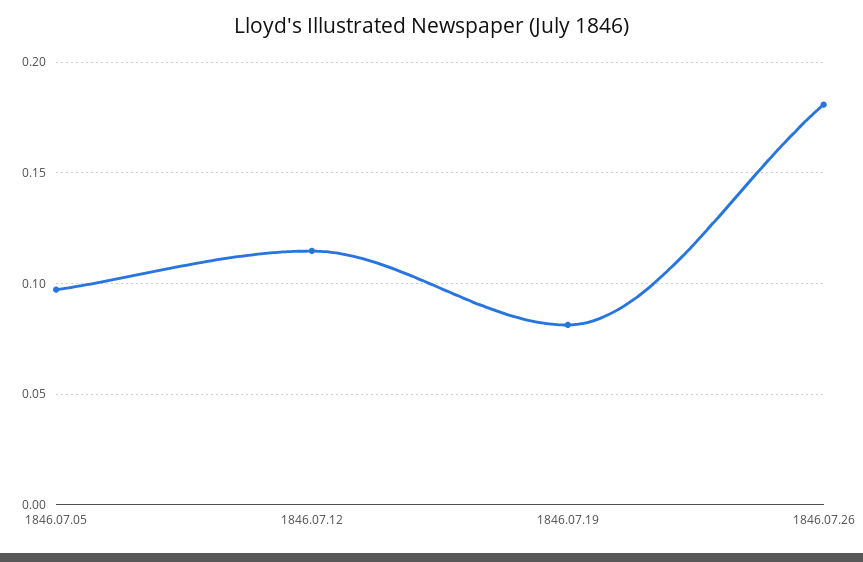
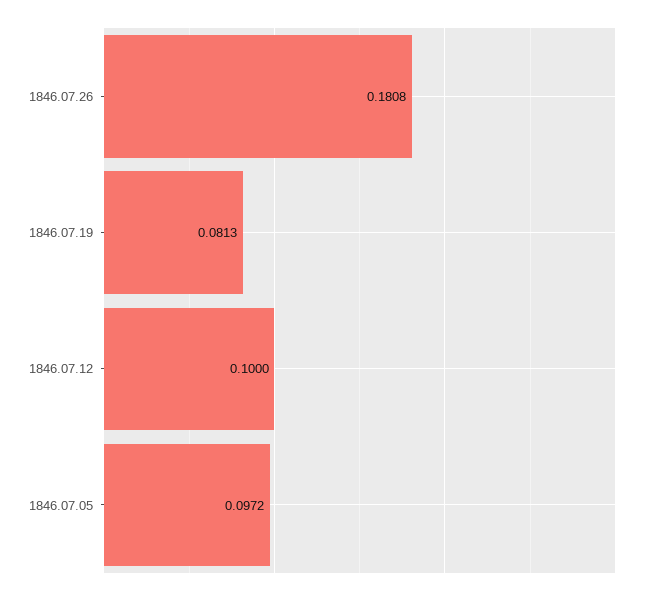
1846.07.12: 0.115 -> 0.1

